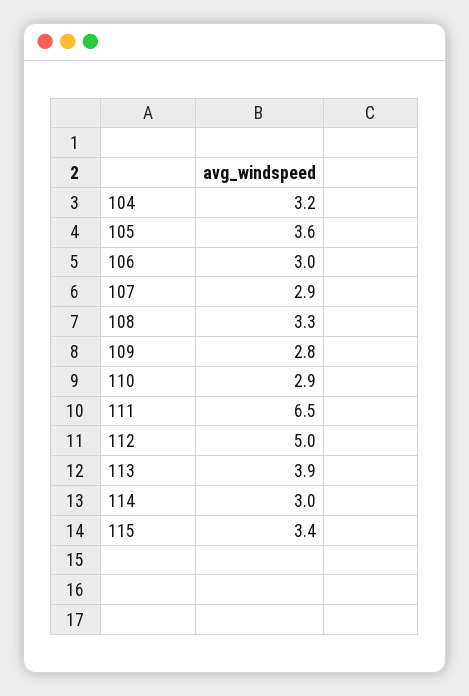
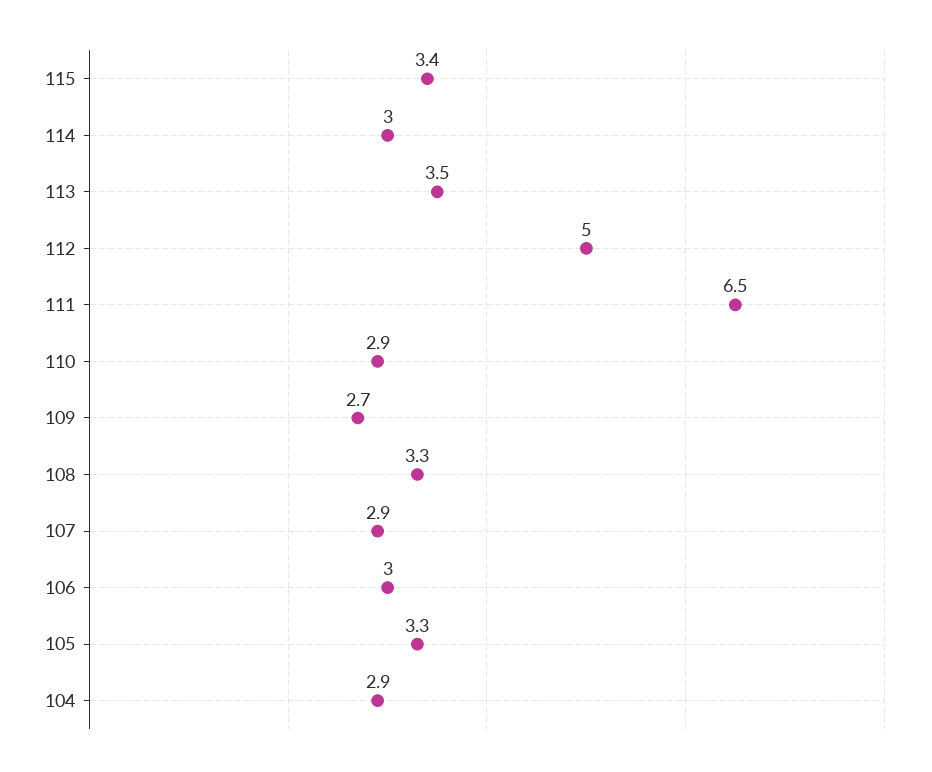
104: 3.2 -> 2.9
105: 3.6 -> 3.3
109: 2.8 -> 2.7
113: 3.9 -> 3.5

